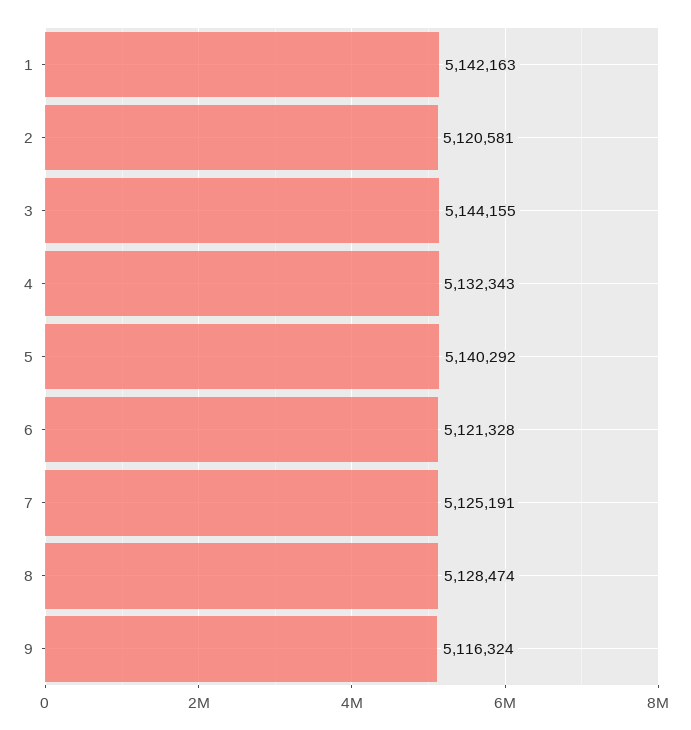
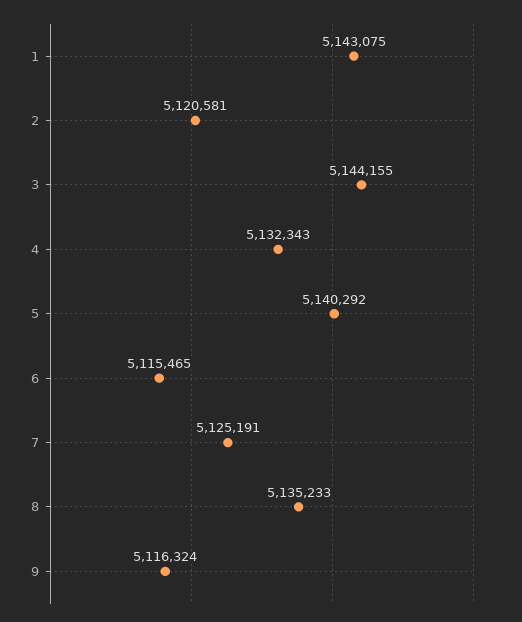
1: 5142163 -> 5143075
6: 5121328 -> 5115465
8: 5128474 -> 5135233

